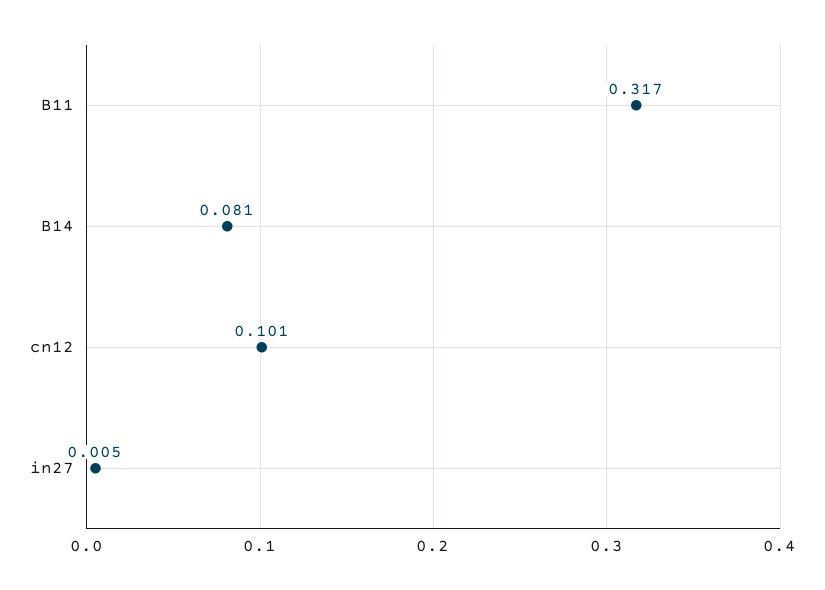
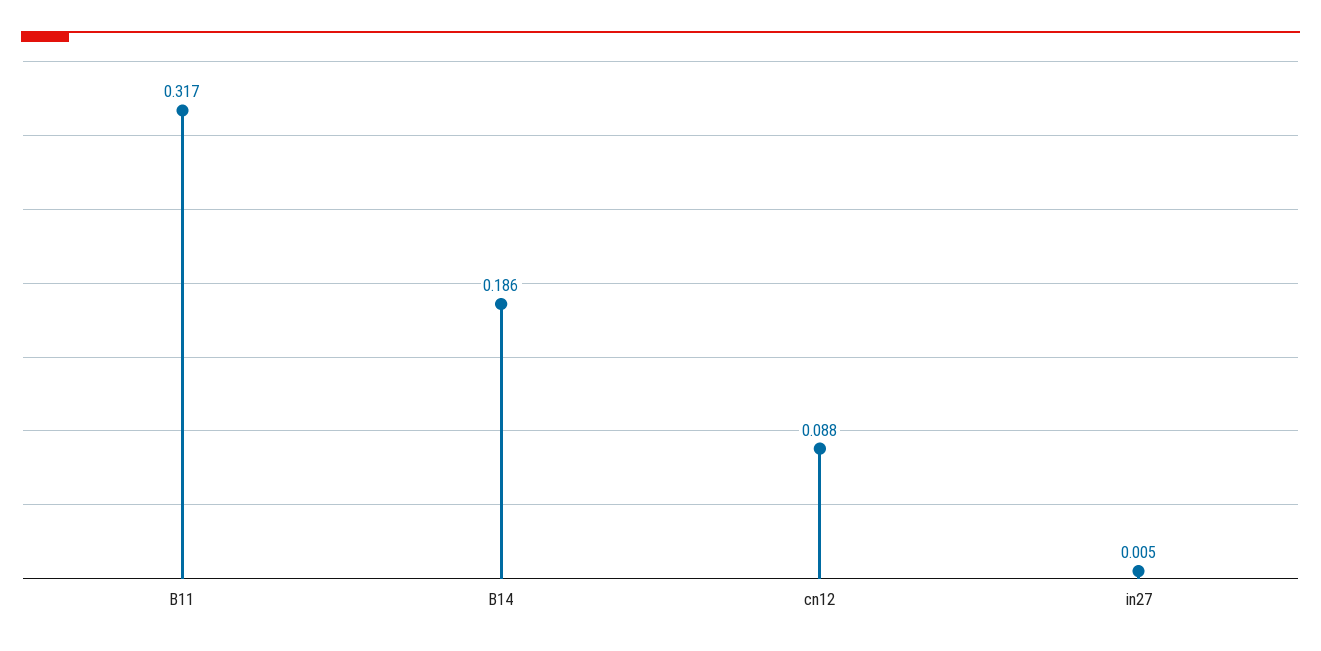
B14: 0.081 -> 0.186
cn12: 0.101 -> 0.088

